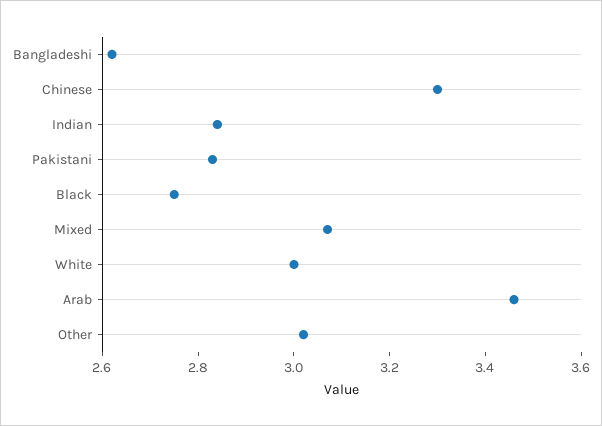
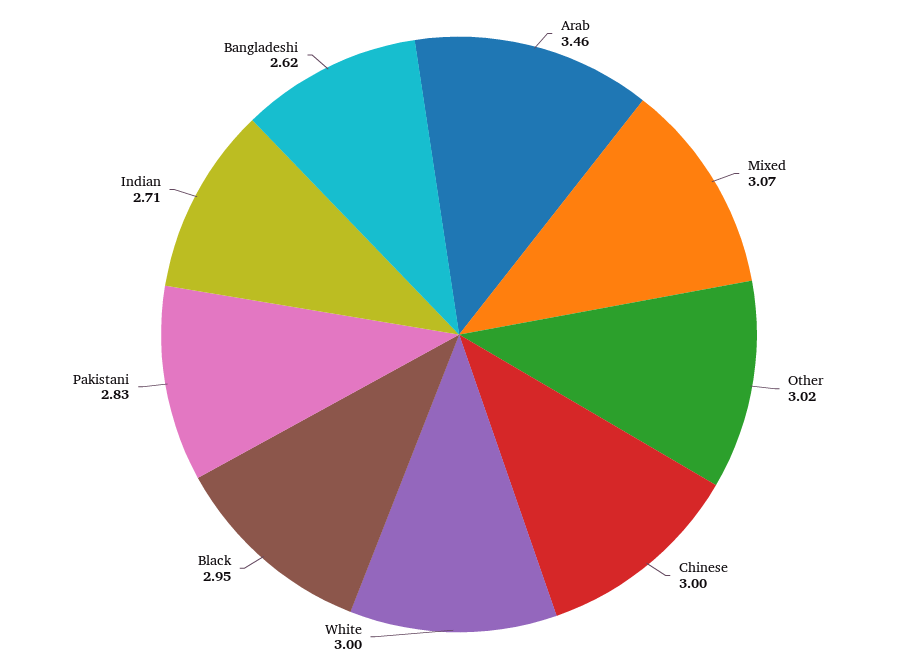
Chinese: 3.3 -> 3
Indian: 2.85 -> 2.71
Black: 2.75 -> 2.95

